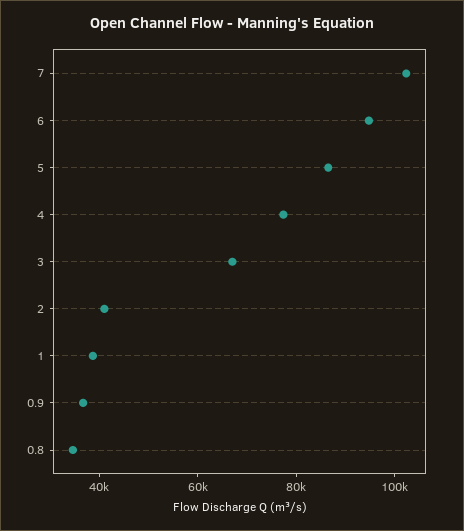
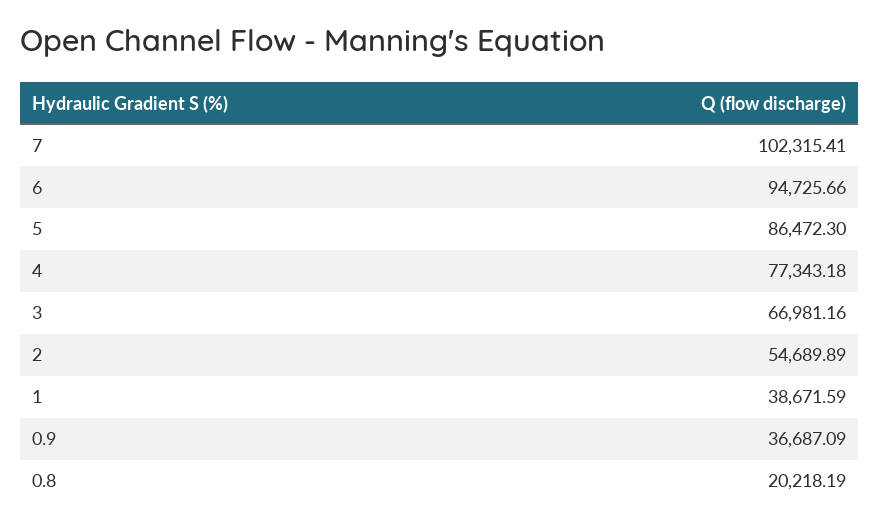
2: 40000 -> 54689.89
0.8: 35000 -> 20218.19

